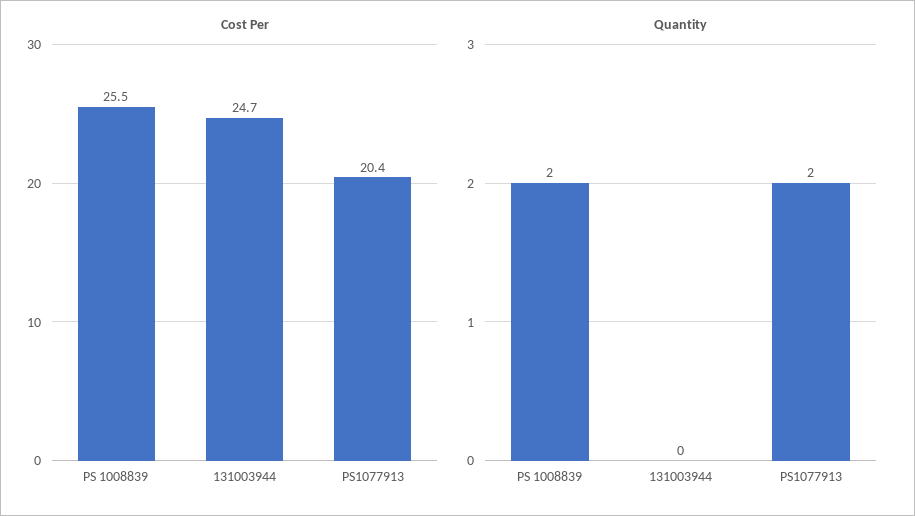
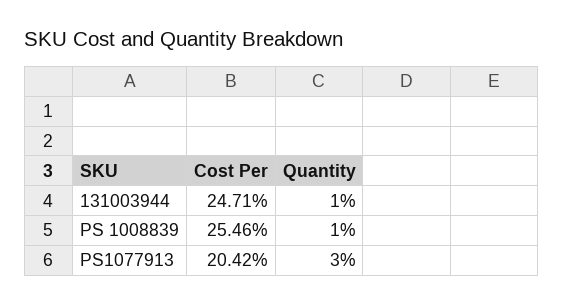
Quantity, PS 1008839: 2 -> 1
Quantity, 131003944: 0 -> 1
Quantity, PS1077913: 2 -> 3

